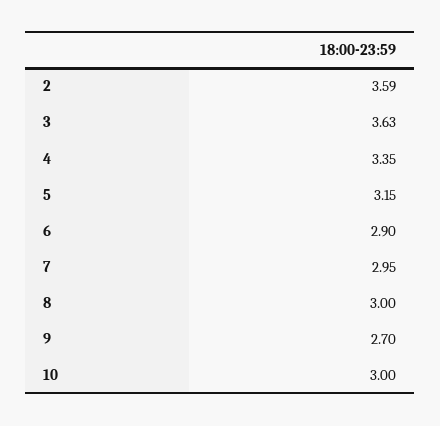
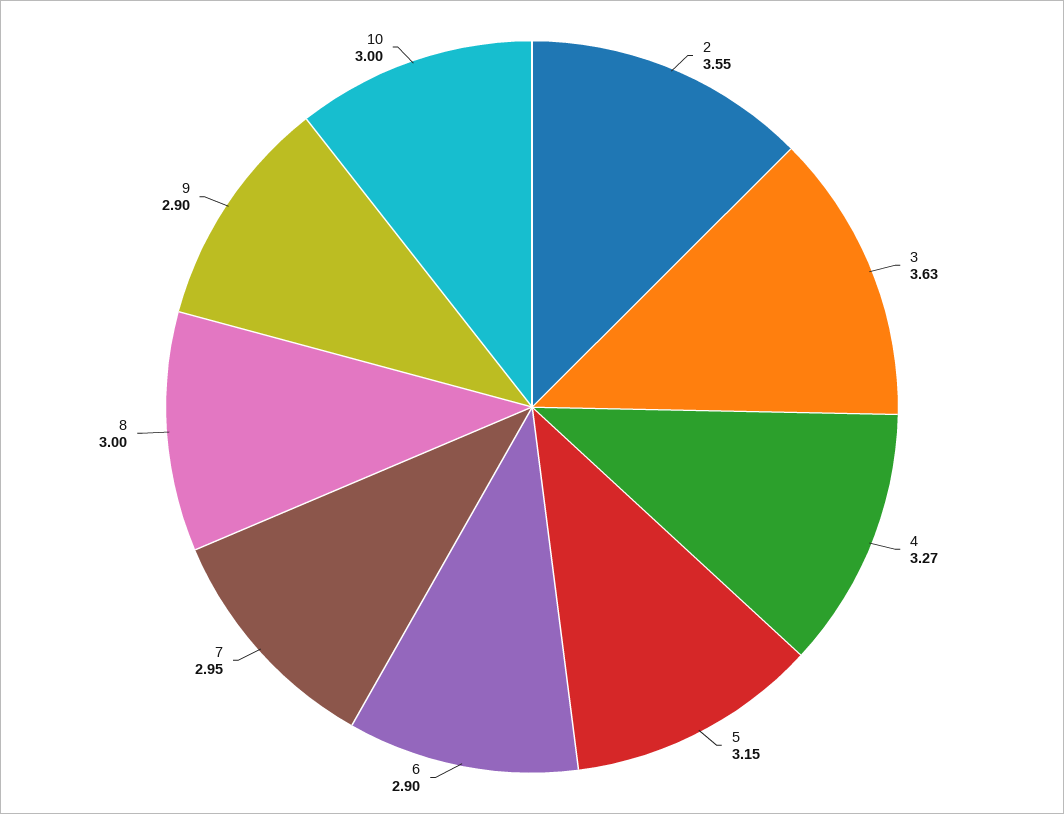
2: 3.59 -> 3.55
4: 3.35 -> 3.27
9: 2.7 -> 2.9

